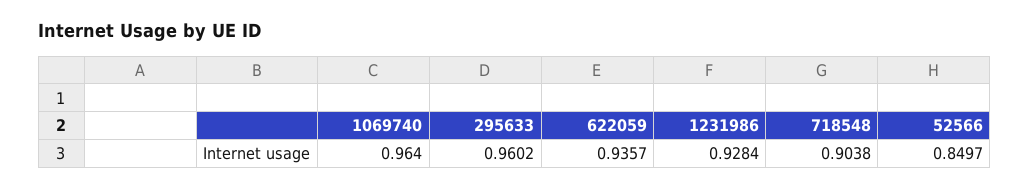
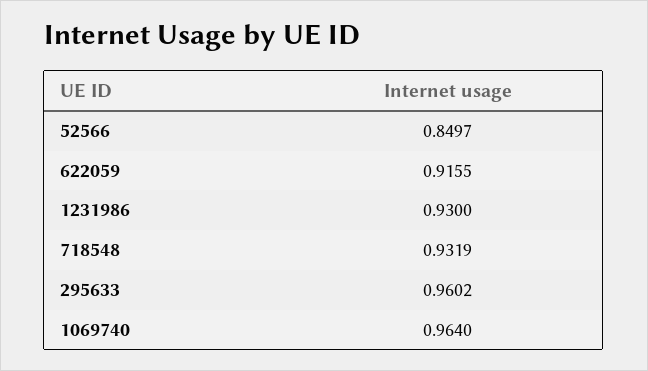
622059: 0.9357 -> 0.9155
1231986: 0.9284 -> 0.93
718548: 0.9038 -> 0.9319

